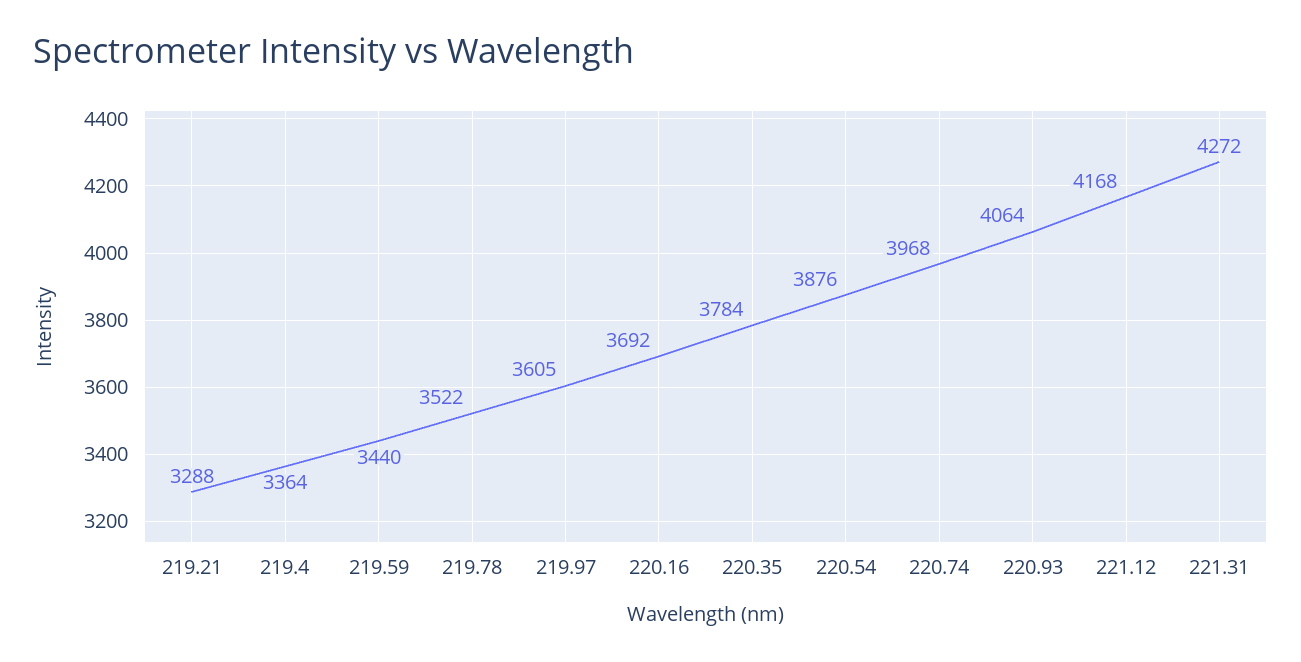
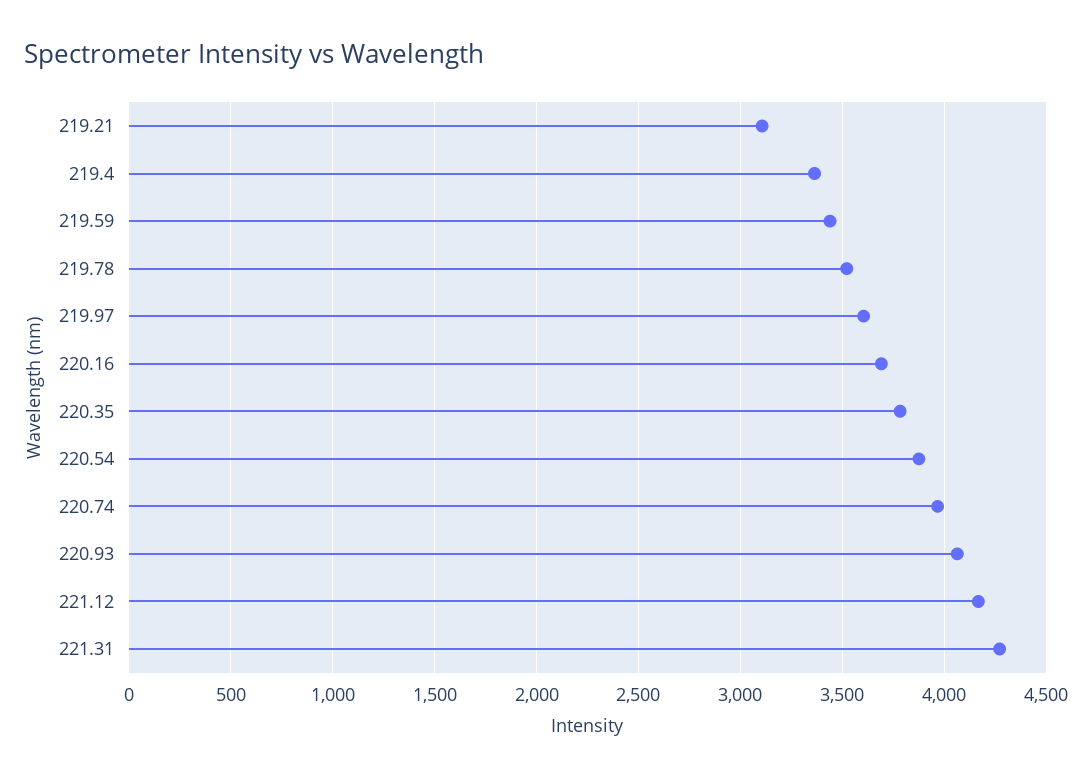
219.21: 3288 -> 3100

